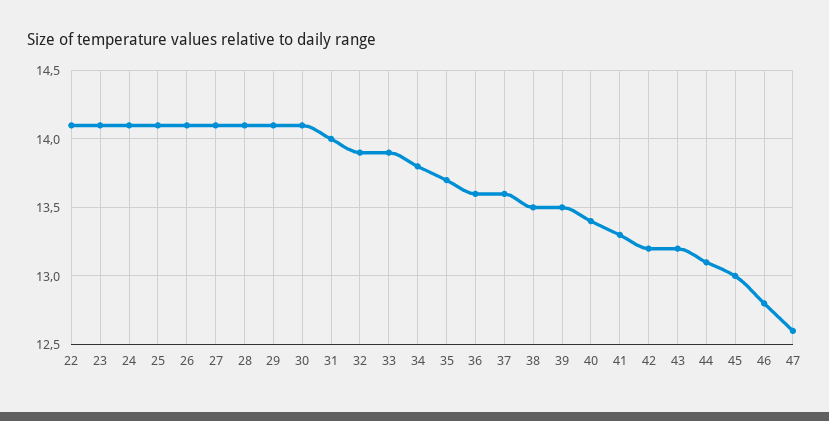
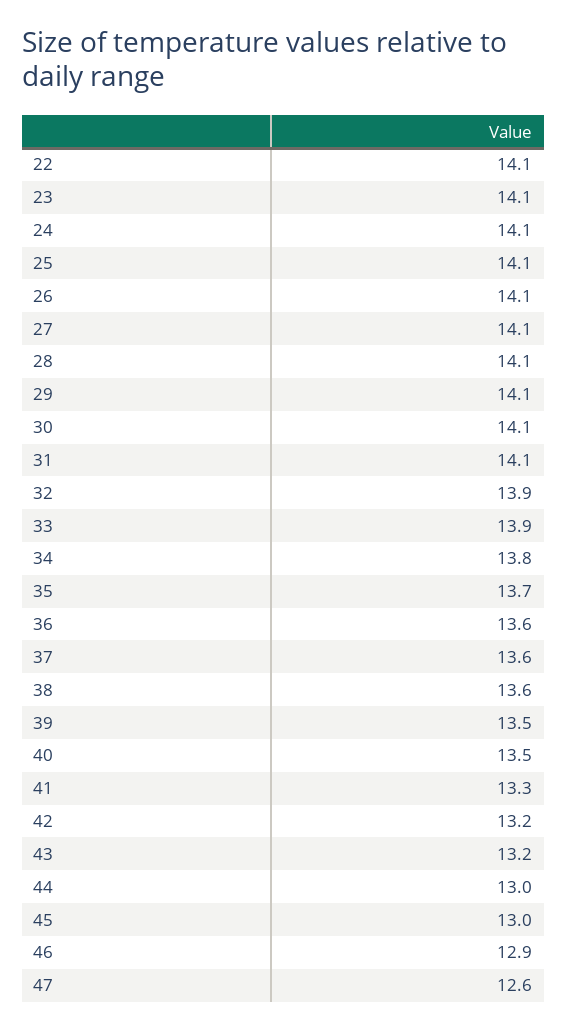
31: 14 -> 14.1
38: 13.5 -> 13.6
40: 13.4 -> 13.5
44: 13.1 -> 13
46: 12.8 -> 12.9

